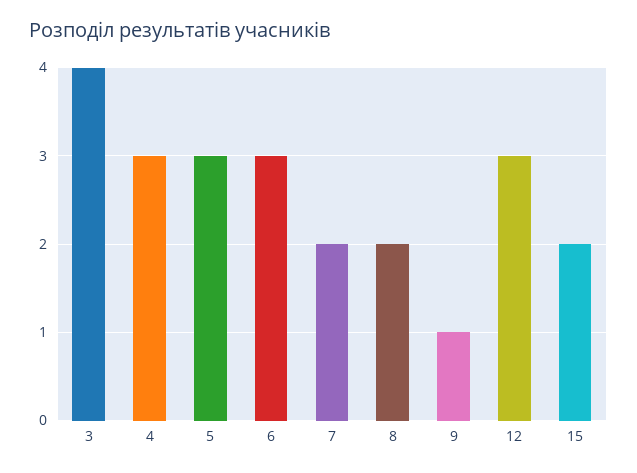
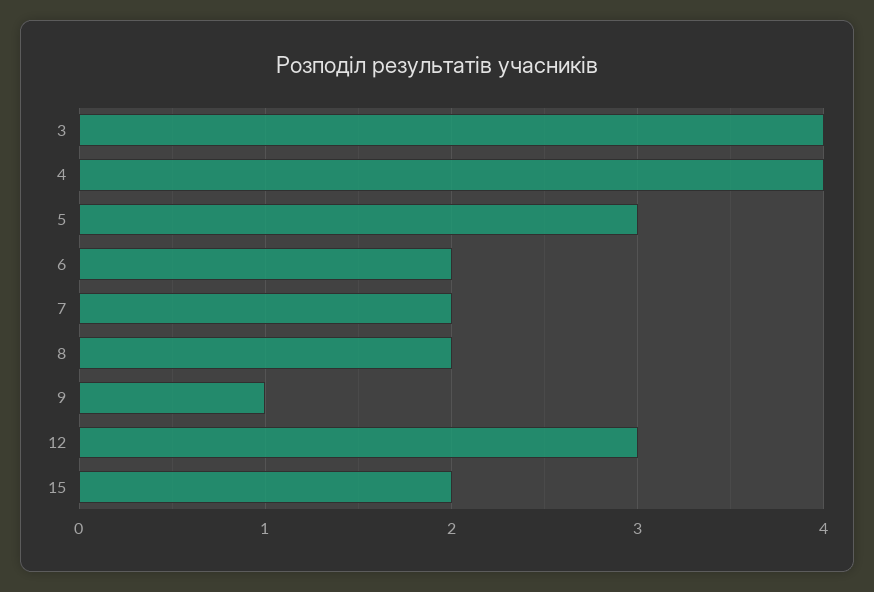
4: 3 -> 4
6: 3 -> 2

